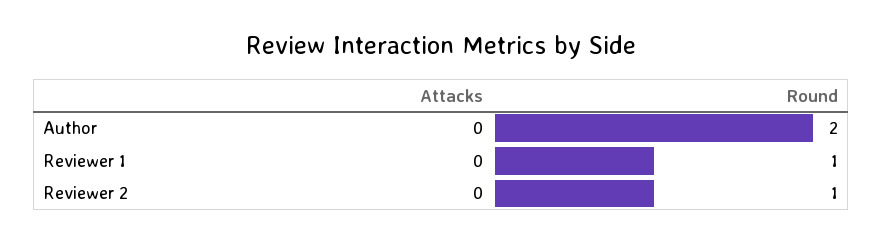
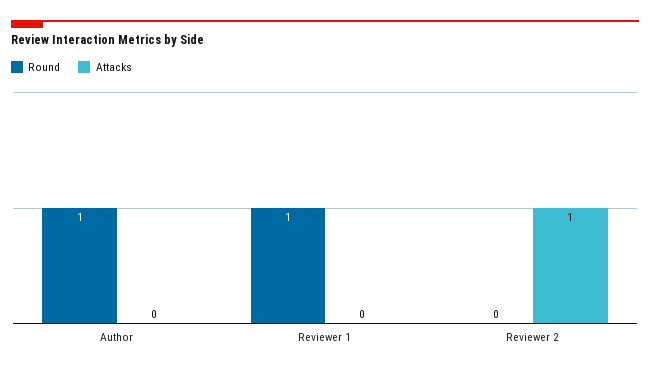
Round, Author: 2 -> 1
Attacks, Reviewer 2: 0 -> 1
Round, Reviewer 2: 1 -> 0

